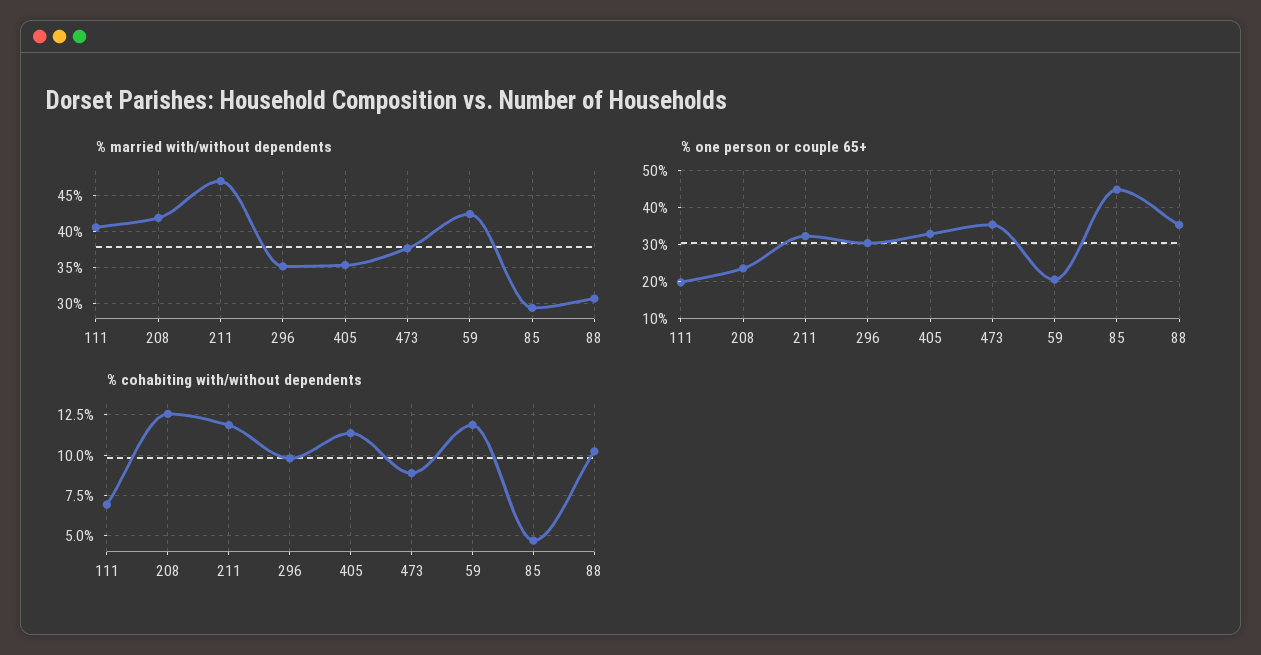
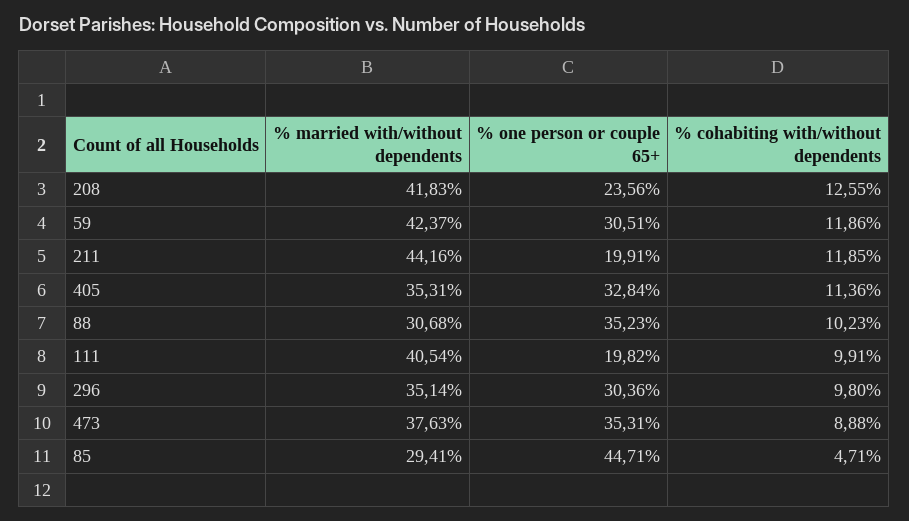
% married with/without dependents, 211: 47 -> 44.16
% one person or couple 65+, 211: 32 -> 19.91
% one person or couple 65+, 59: 20 -> 30.51
% cohabiting with/without dependents, 111: 7 -> 9.91

